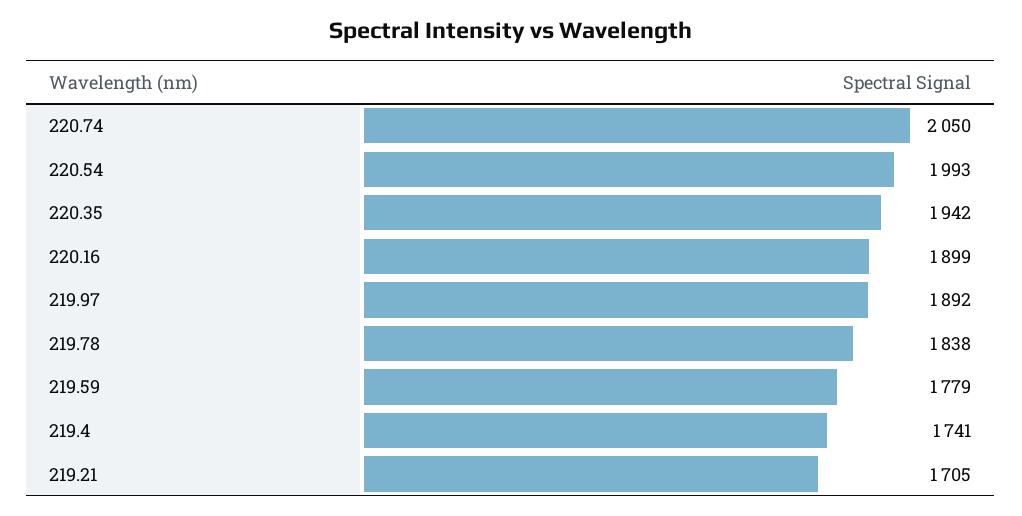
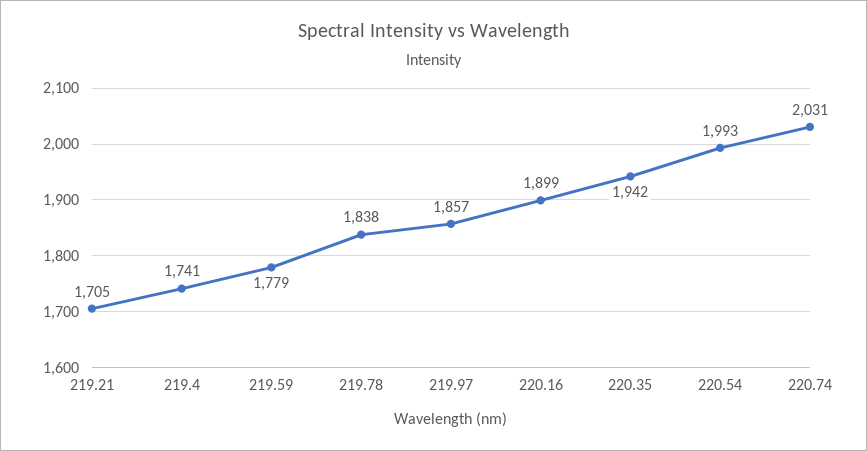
220.74: 2050 -> 2031
219.97: 1892 -> 1857

